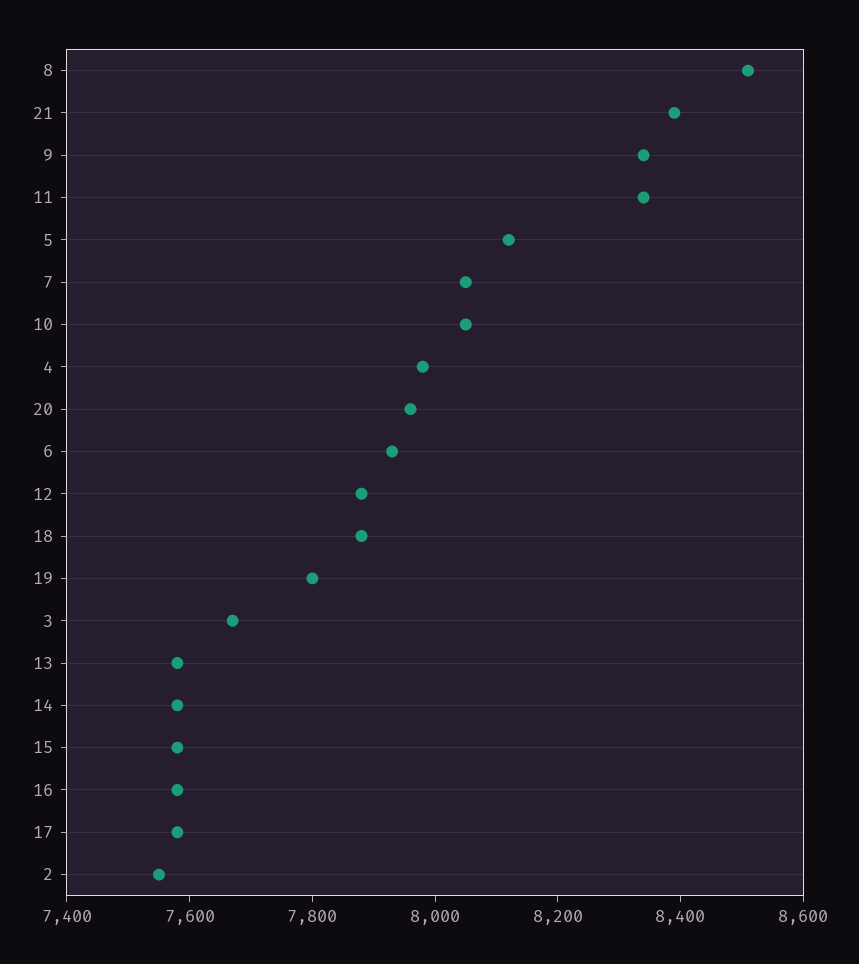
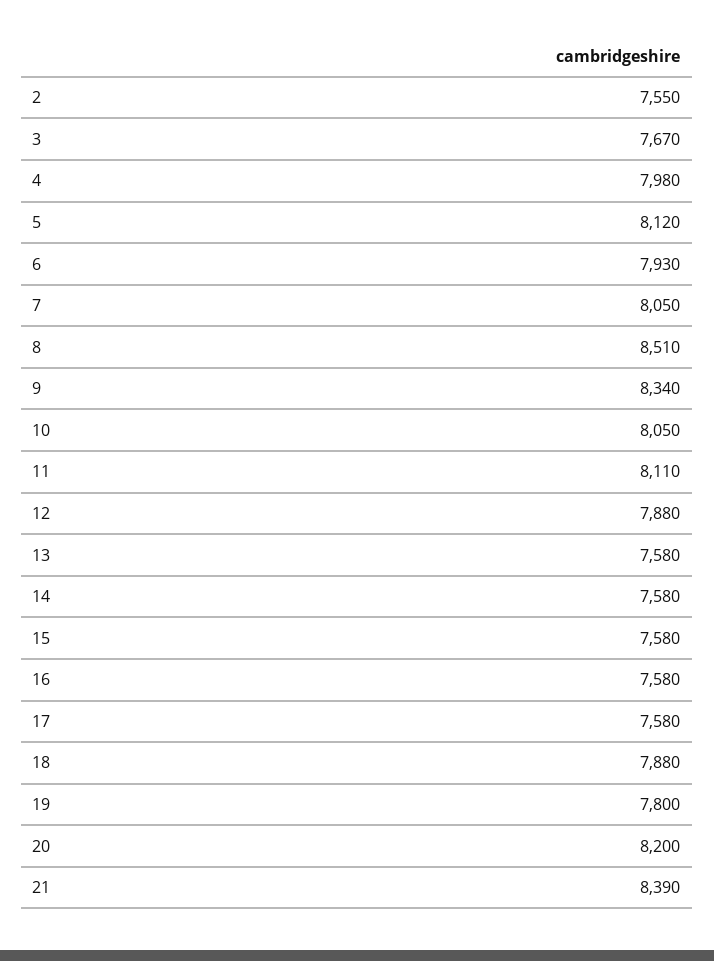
11: 8350 -> 8110
20: 7950 -> 8200

